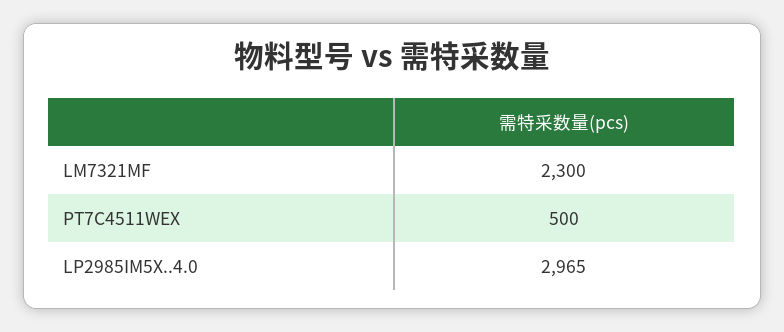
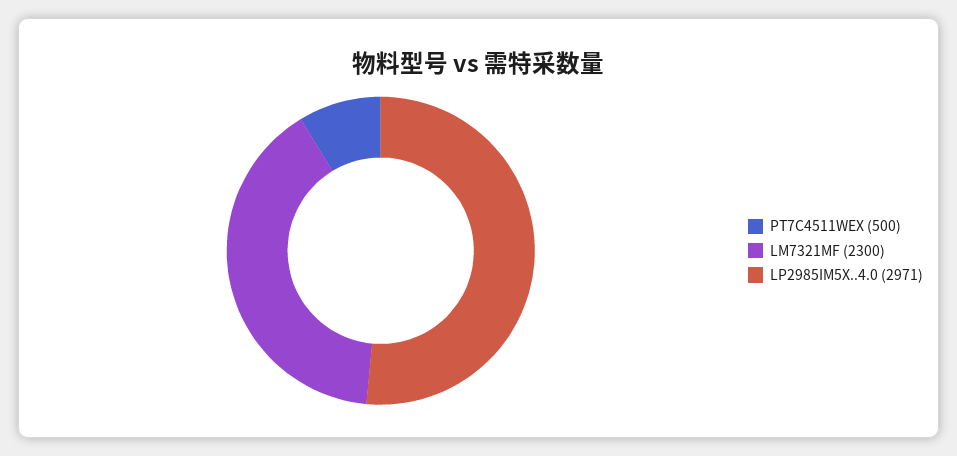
LP2985IM5X..4.0: 2965 -> 2971

